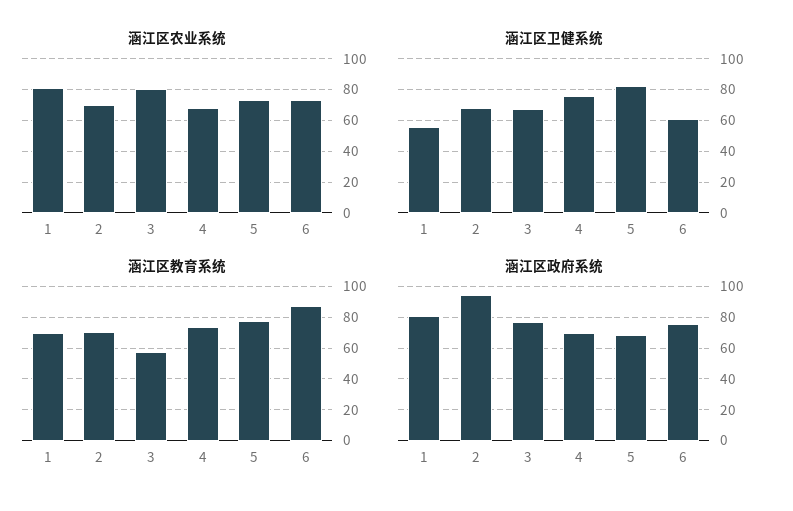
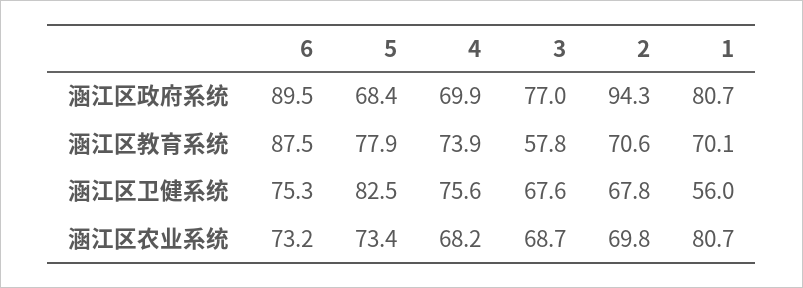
涵江区农业系统, 3: 80 -> 68.7
涵江区卫健系统, 6: 60 -> 75.3
涵江区政府系统, 6: 75 -> 89.5

